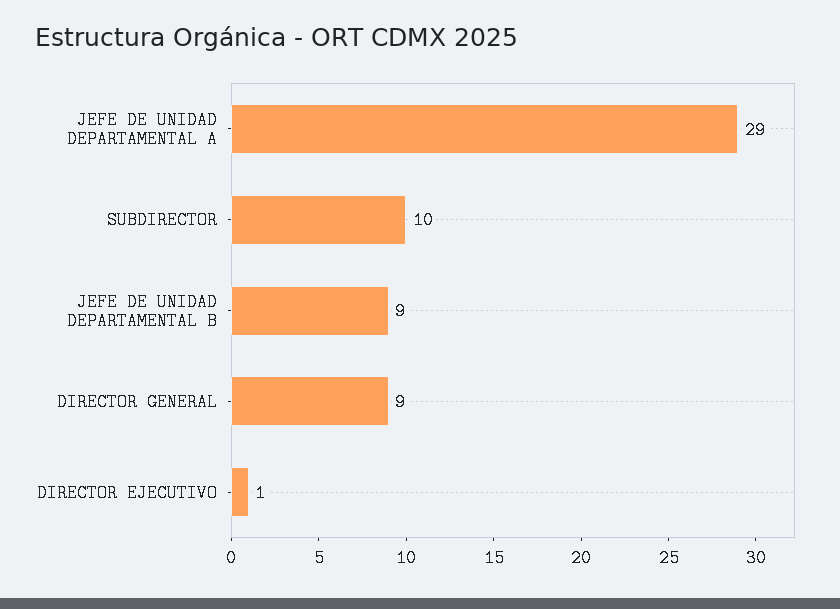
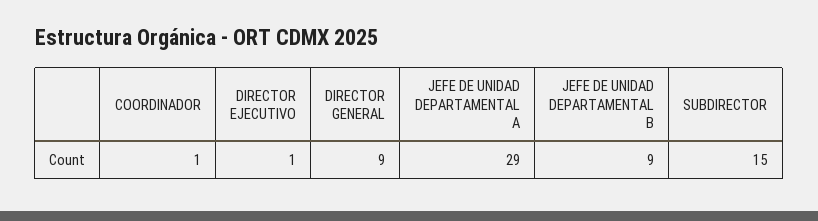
SUBDIRECTOR: 10 -> 15
COORDINADOR: none -> 1

